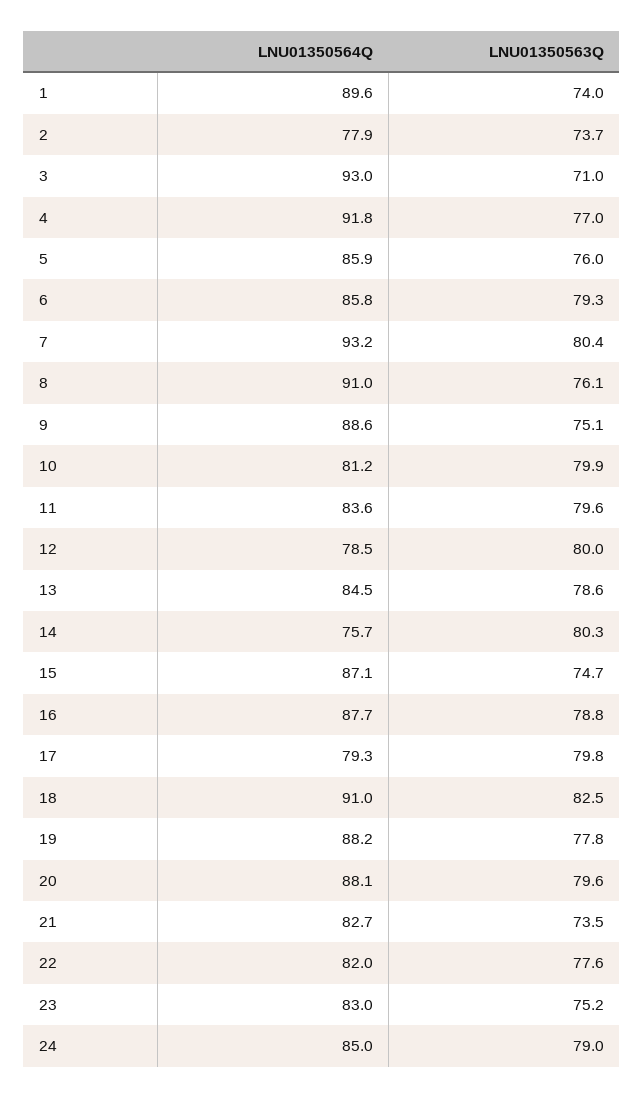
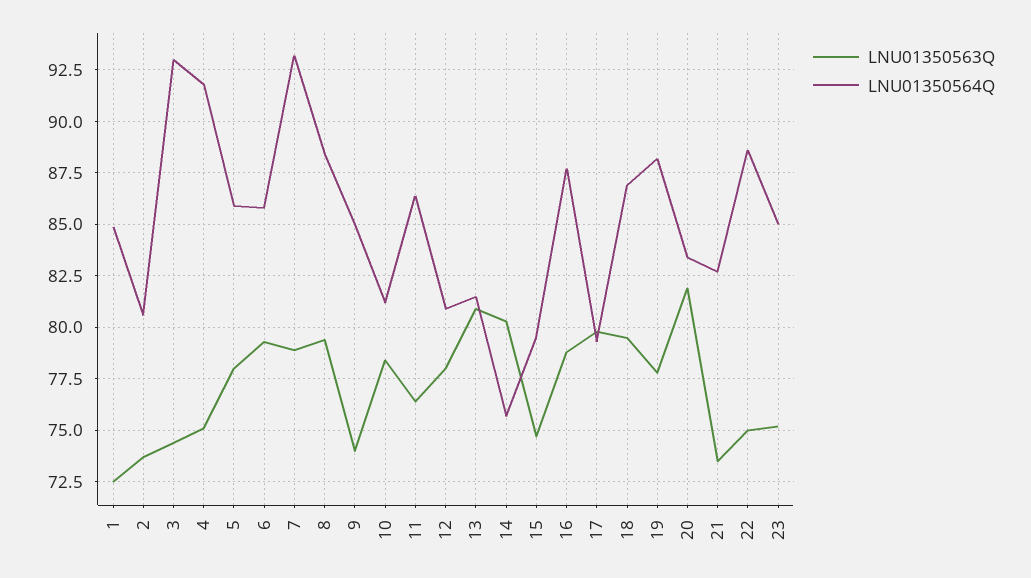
LNU01350564Q, 1: 89.6 -> 85
LNU01350563Q, 1: 74 -> 72.5
LNU01350564Q, 2: 77.9 -> 80.5
LNU01350563Q, 3: 71 -> 74.5
LNU01350563Q, 4: 77 -> 75
LNU01350563Q, 5: 76 -> 78
LNU01350563Q, 7: 80.4 -> 79
LNU01350564Q, 8: 91 -> 88.5
LNU01350563Q, 8: 76.1 -> 79.5
LNU01350564Q, 9: 88.6 -> 85
LNU01350563Q, 9: 75.1 -> 74
LNU01350563Q, 10: 79.9 -> 78.5
LNU01350564Q, 11: 83.6 -> 86.5
LNU01350563Q, 11: 79.6 -> 76.5
LNU01350564Q, 12: 78.5 -> 81
LNU01350563Q, 12: 80 -> 78
LNU01350564Q, 13: 84.5 -> 81.5
LNU01350563Q, 13: 78.6 -> 81
LNU01350564Q, 15: 87.1 -> 79.5
LNU01350564Q, 18: 91 -> 87
LNU01350563Q, 18: 82.5 -> 79.5
LNU01350564Q, 20: 88.1 -> 83.5
LNU01350563Q, 20: 79.6 -> 82
LNU01350564Q, 22: 82 -> 88.5
LNU01350563Q, 22: 77.6 -> 75
LNU01350564Q, 23: 83 -> 85
LNU01350564Q, 24: 85 -> none
LNU01350563Q, 24: 79 -> none

